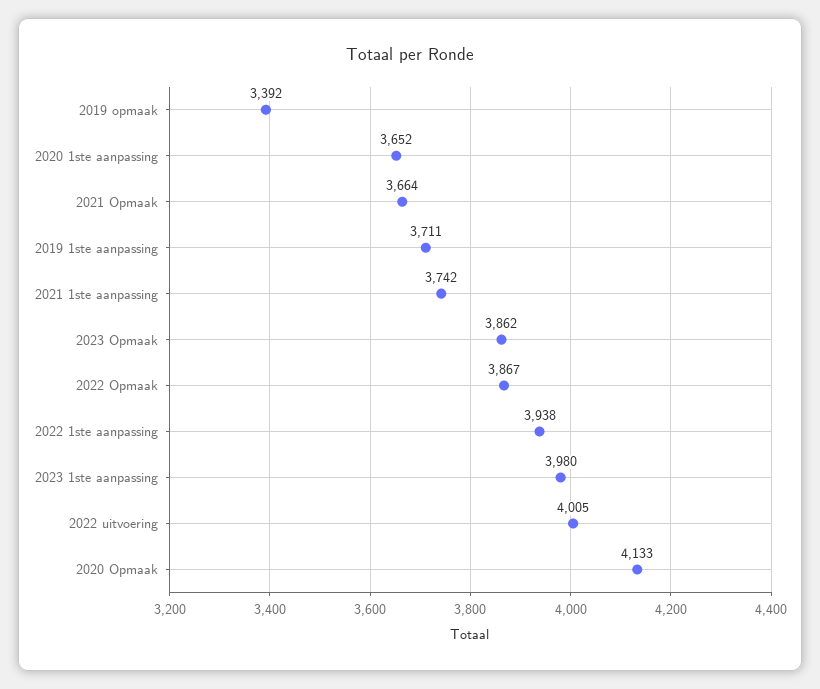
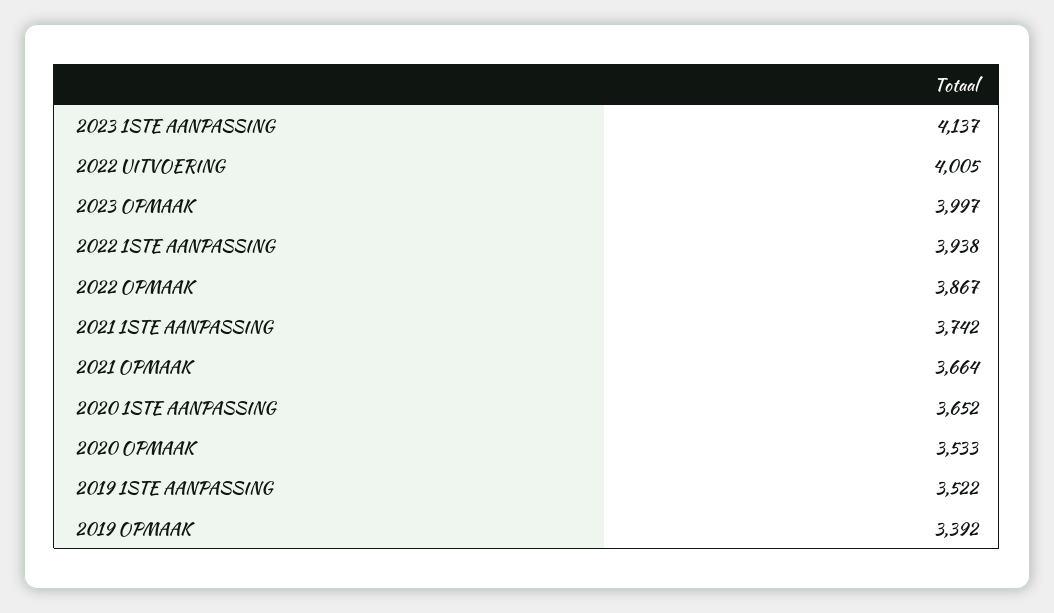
2019 1ste aanpassing: 3711 -> 3522
2023 Opmaak: 3862 -> 3997
2023 1ste aanpassing: 3980 -> 4137
2020 Opmaak: 4133 -> 3533

